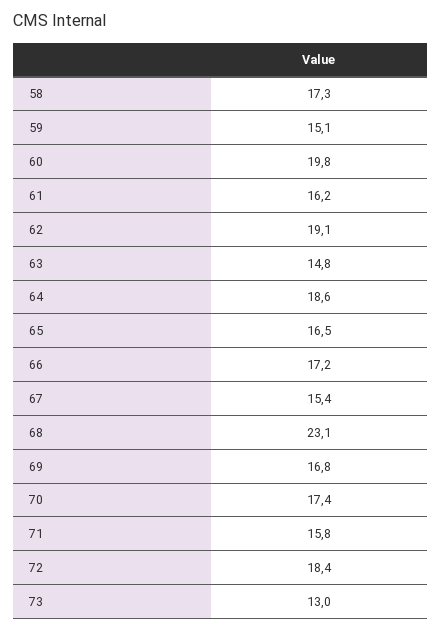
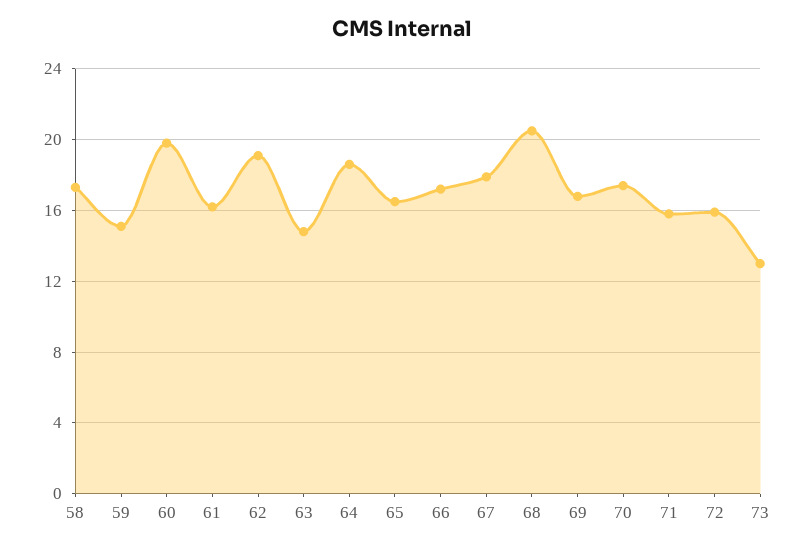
67: 15.4 -> 18
68: 23.1 -> 20.5
72: 18.4 -> 16

